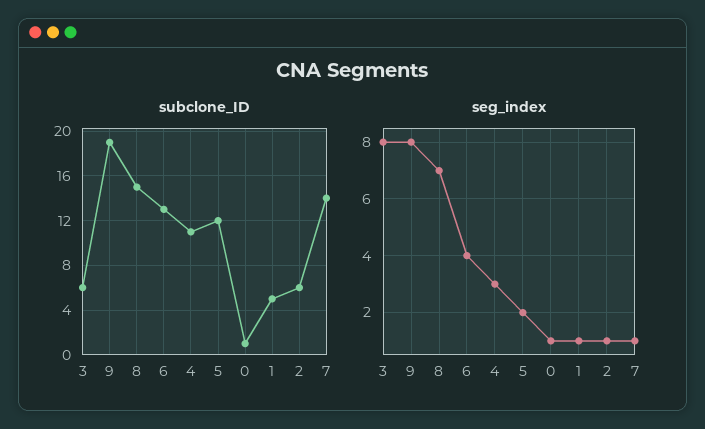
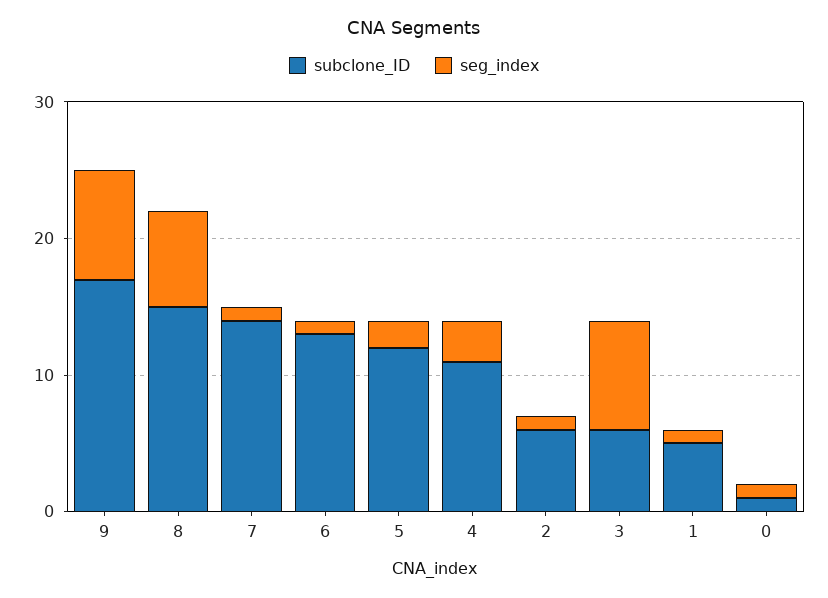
subclone_ID, 9: 19 -> 17
seg_index, 6: 4 -> 1

